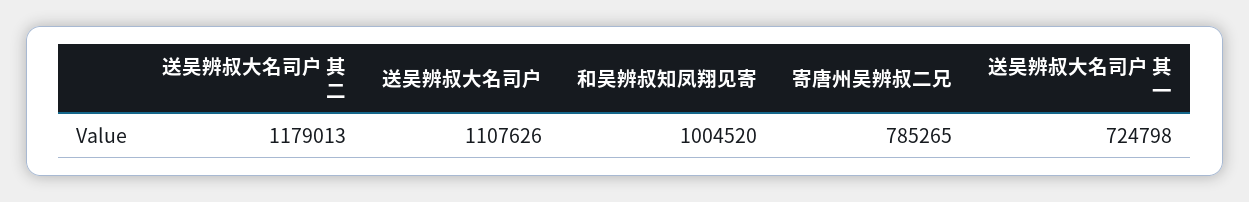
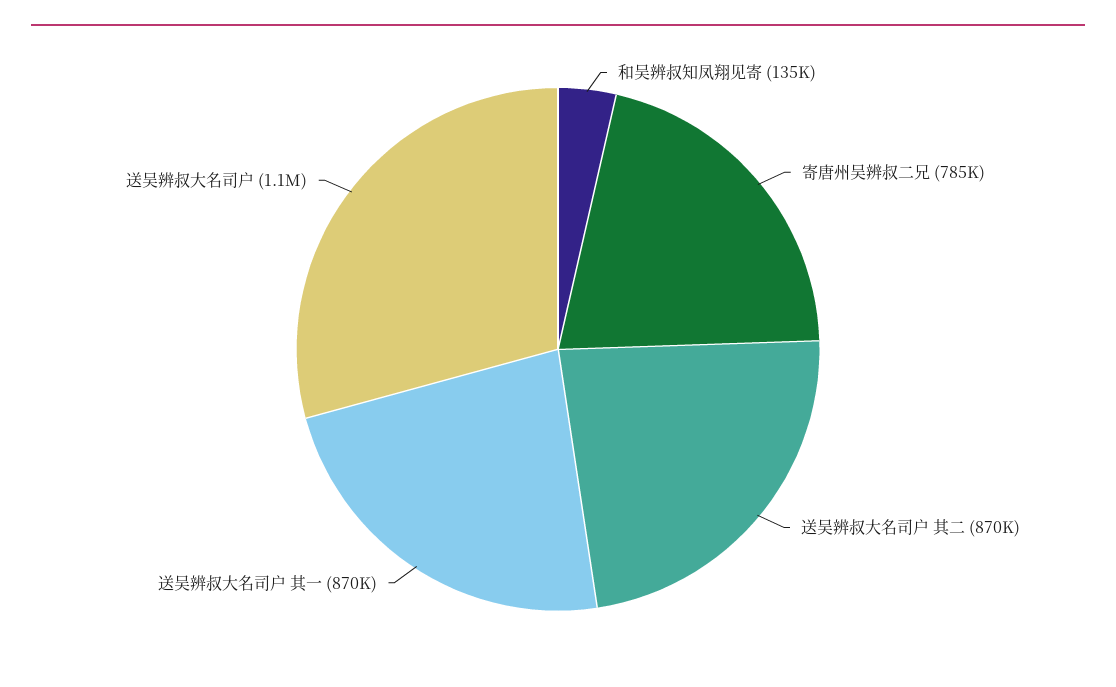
送吴辨叔大名司户 其二: 1179013 -> 870000
和吴辨叔知凤翔见寄: 1004520 -> 135000
送吴辨叔大名司户 其一: 724798 -> 870000

